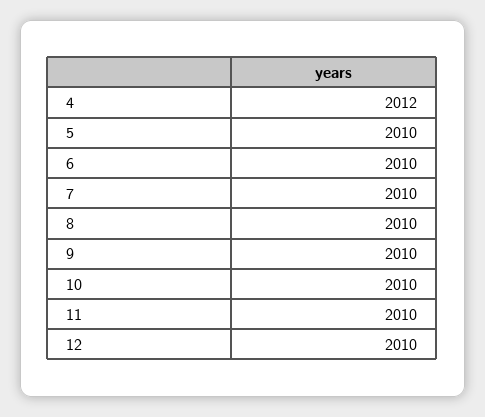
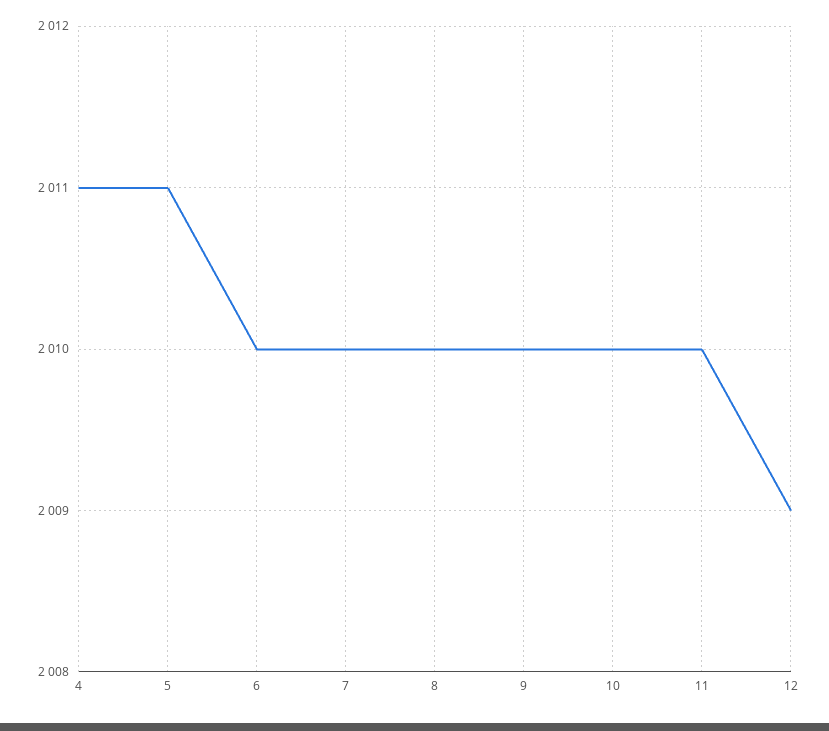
4: 2012 -> 2011
5: 2010 -> 2011
12: 2010 -> 2009

